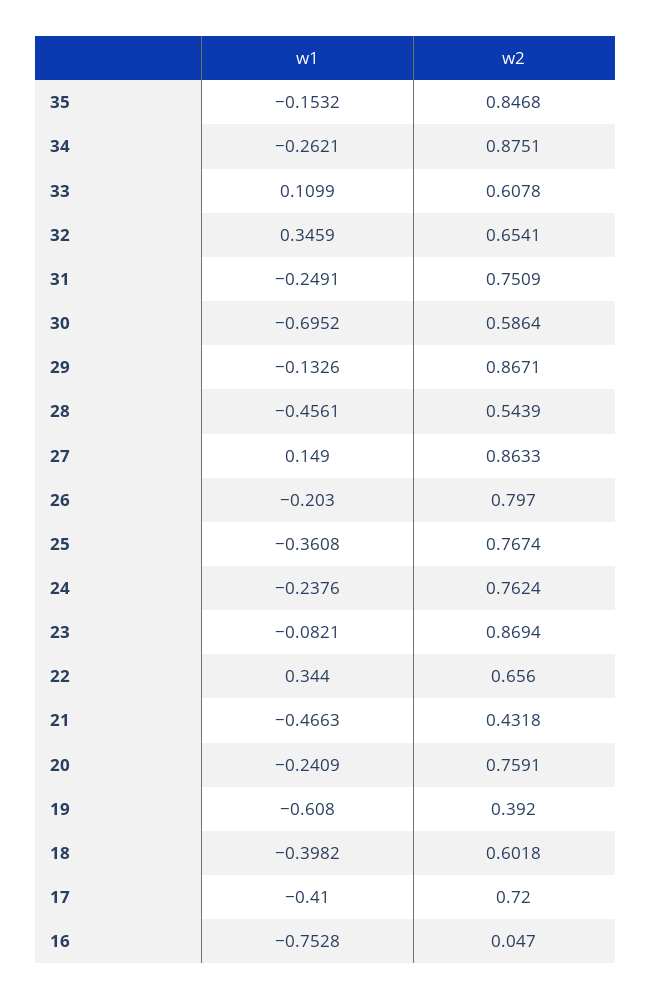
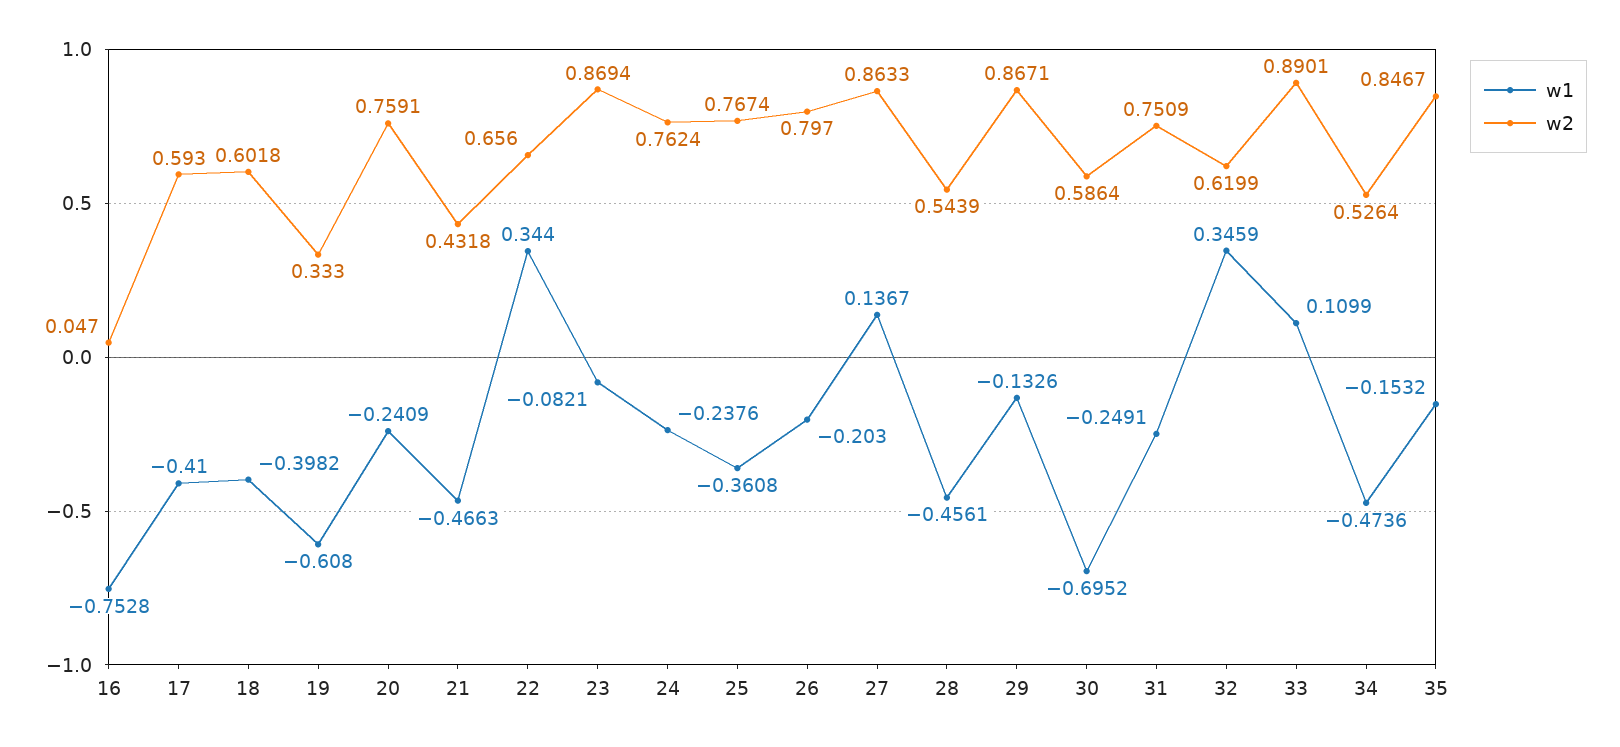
w2, 35: 0.8468 -> 0.8467
w1, 34: -0.2621 -> -0.4736
w2, 34: 0.8751 -> 0.5264
w2, 33: 0.6078 -> 0.8901
w2, 32: 0.6541 -> 0.6199
w1, 27: 0.149 -> 0.1367
w2, 19: 0.392 -> 0.333
w2, 17: 0.72 -> 0.593

